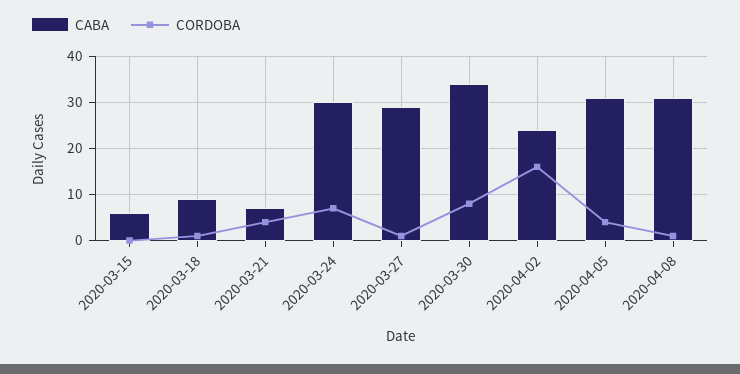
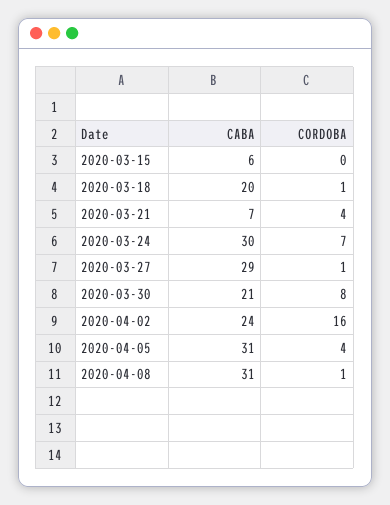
CABA, 2020-03-18: 10 -> 20
CABA, 2020-03-30: 35 -> 21

